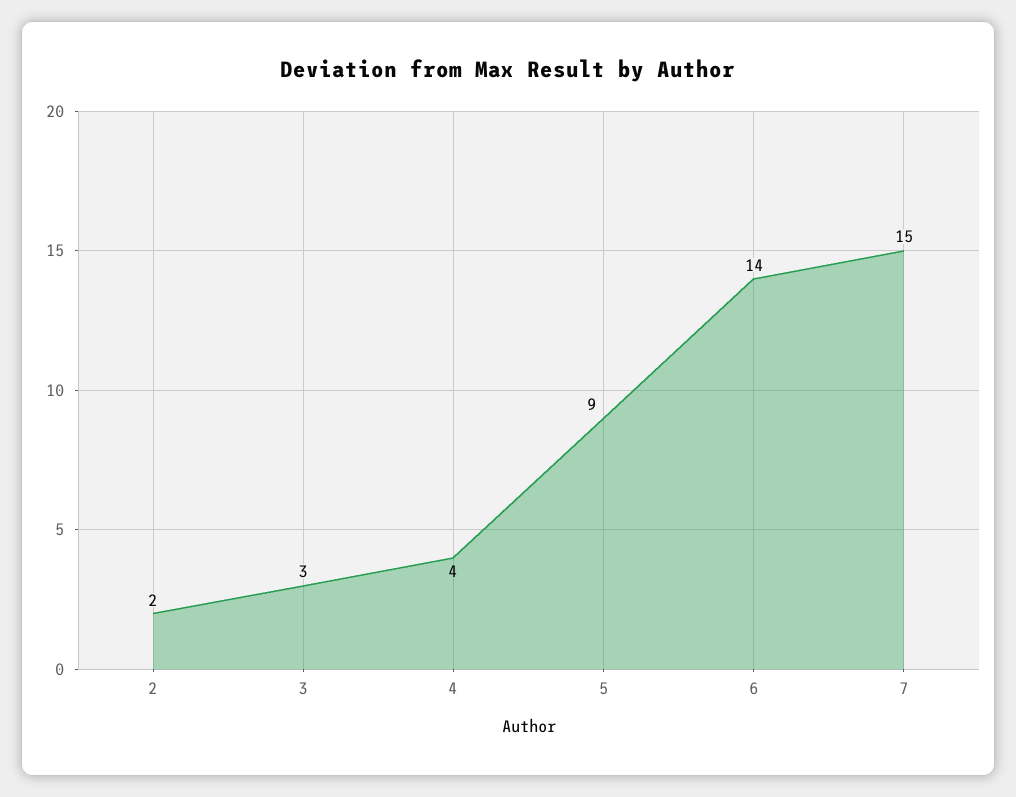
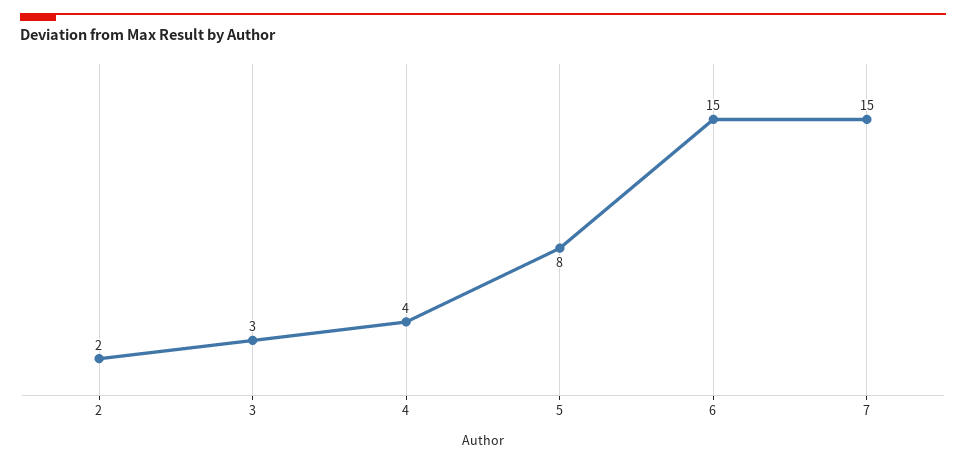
5: 9 -> 8
6: 14 -> 15

